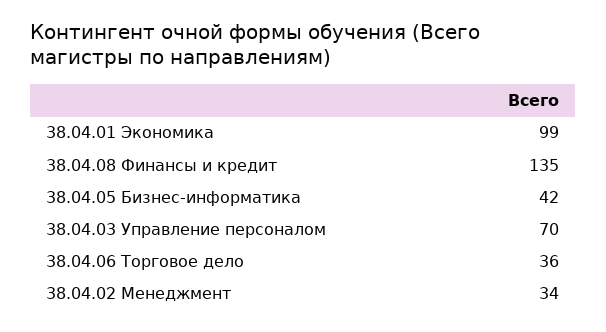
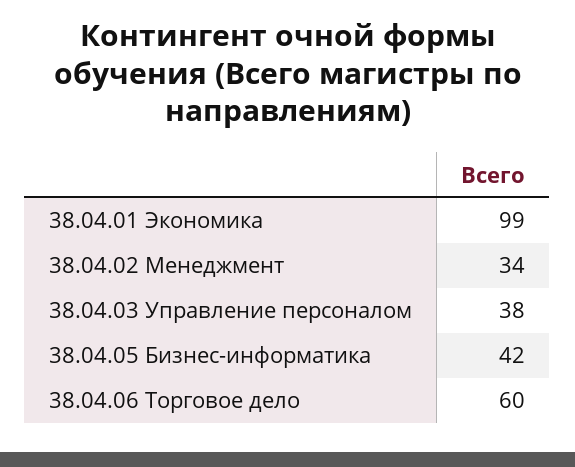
38.04.08 Финансы и кредит: 135 -> none
38.04.03 Управление персоналом: 70 -> 38
38.04.06 Торговое дело: 36 -> 60

